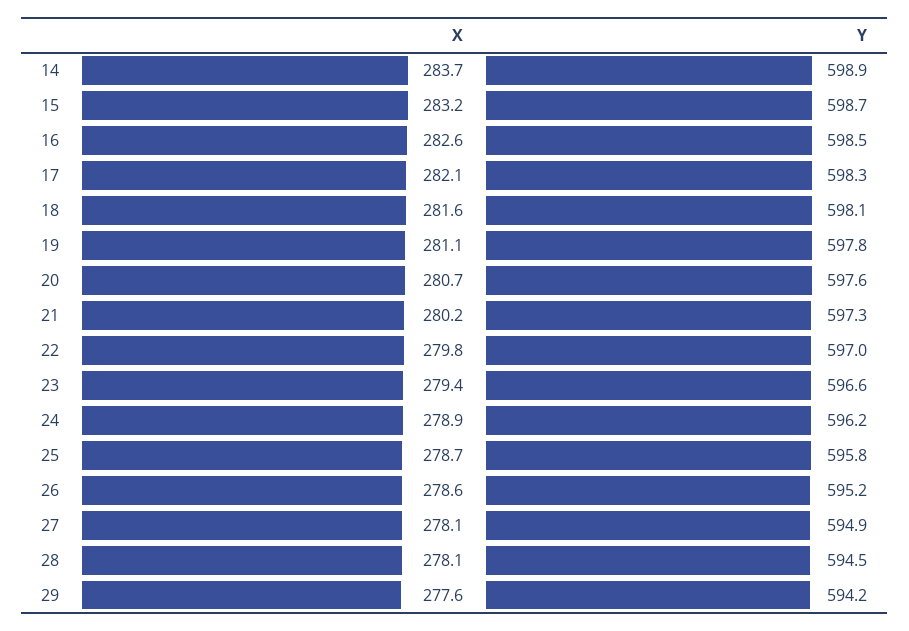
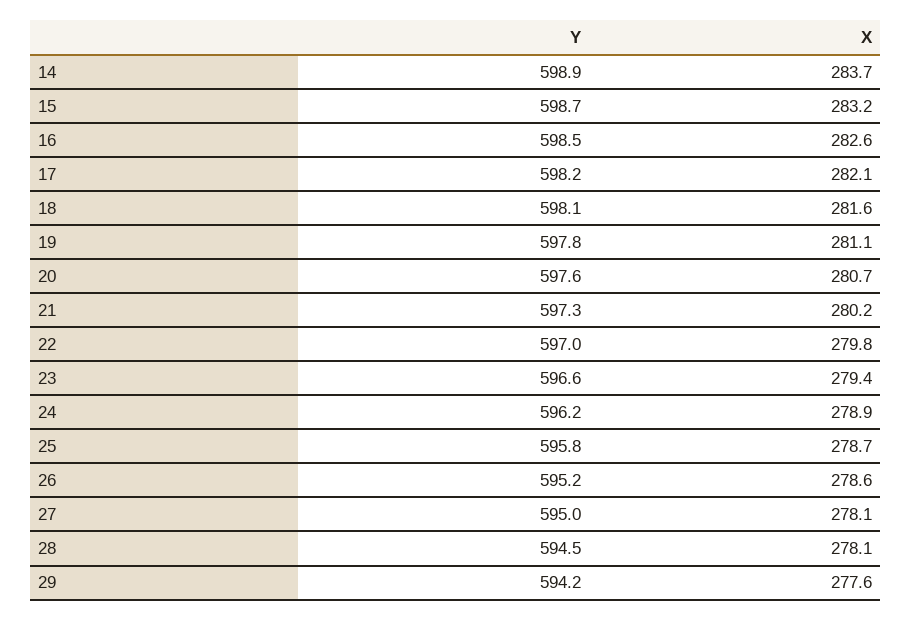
Y, 17: 598.3 -> 598.2
Y, 27: 594.9 -> 595

